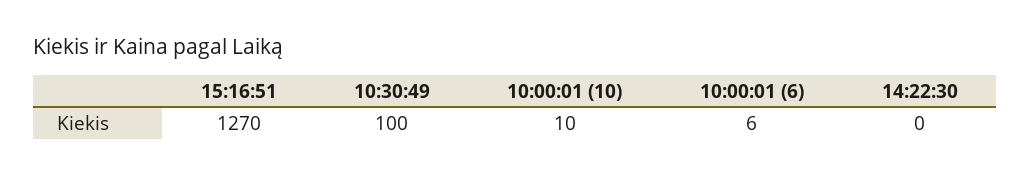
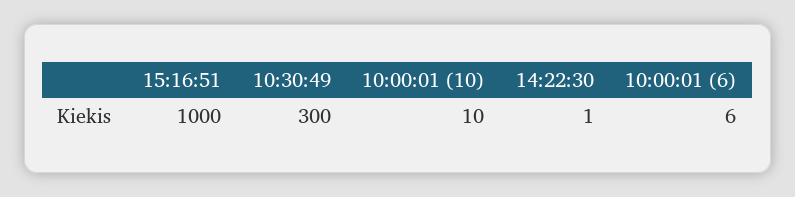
15:16:51: 1270 -> 1000
10:30:49: 100 -> 300
14:22:30: 0 -> 1

